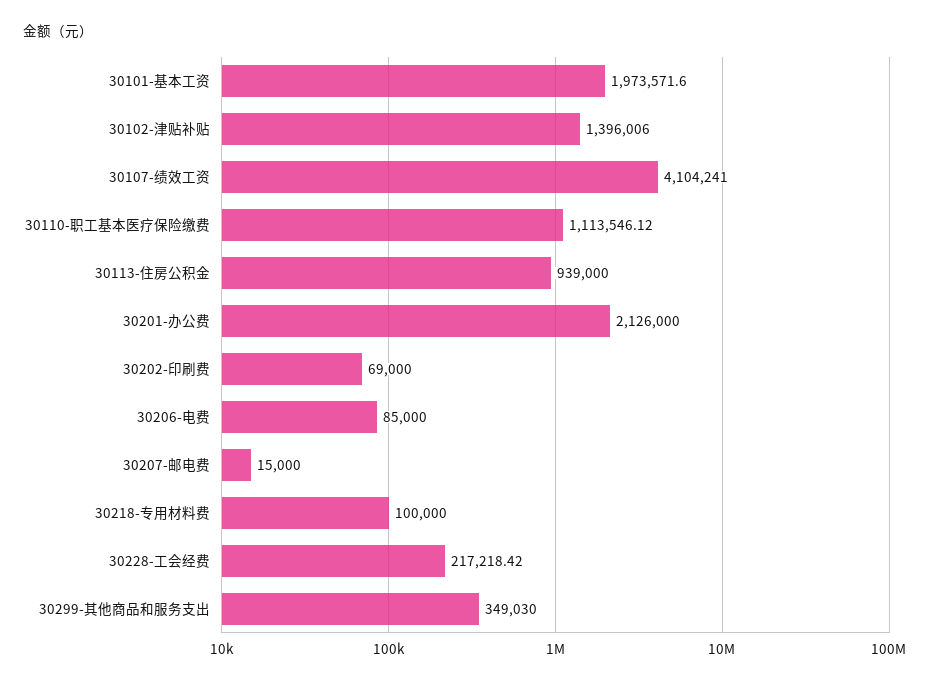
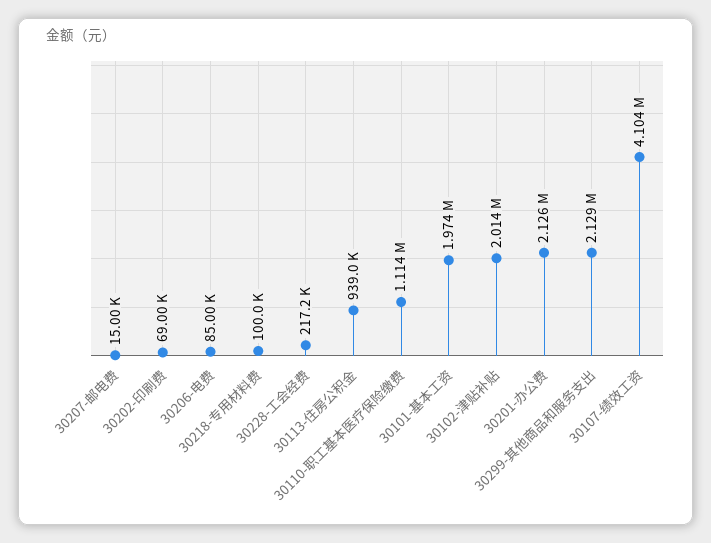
30102-津贴补贴: 1396006 -> 2014000
30299-其他商品和服务支出: 349030 -> 2129000

